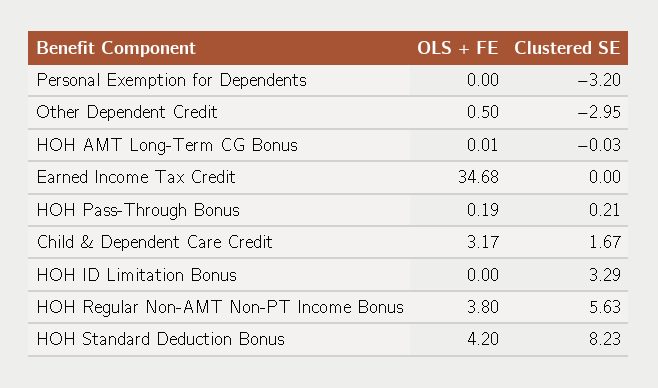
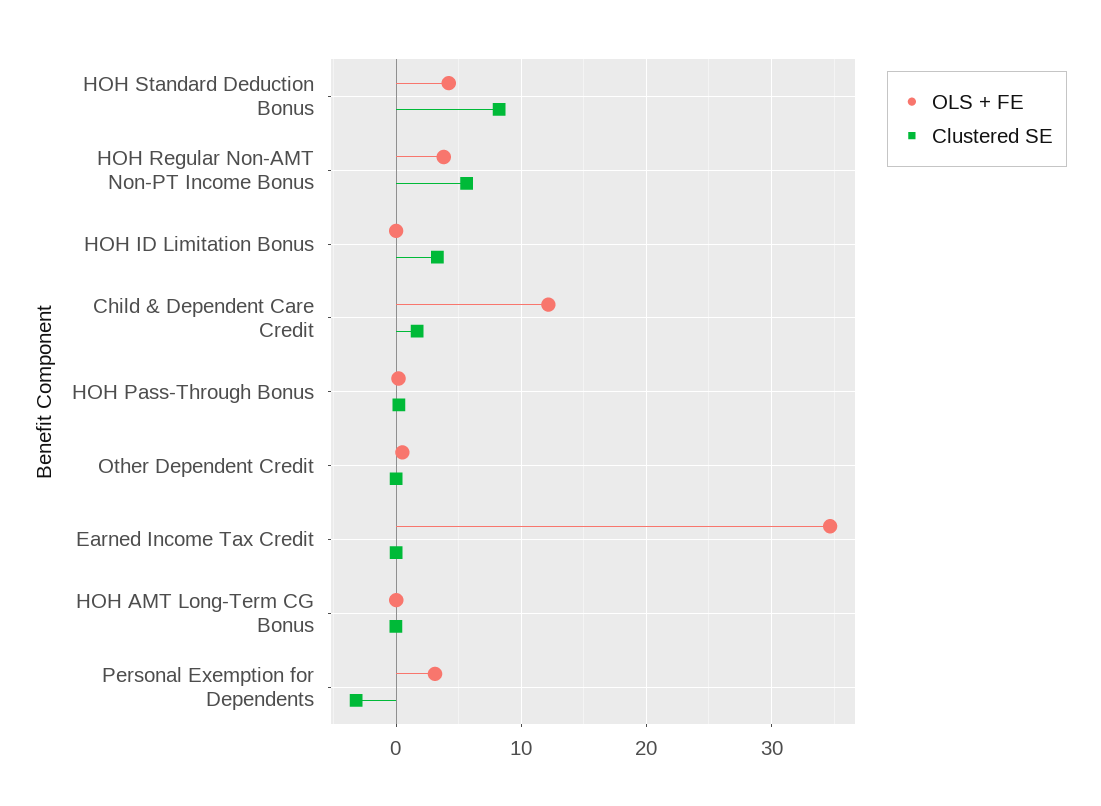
OLS + FE, Personal Exemption for Dependents: 0 -> 3
Clustered SE, Other Dependent Credit: -2.95 -> 0
OLS + FE, Child & Dependent Care Credit: 3.17 -> 12

